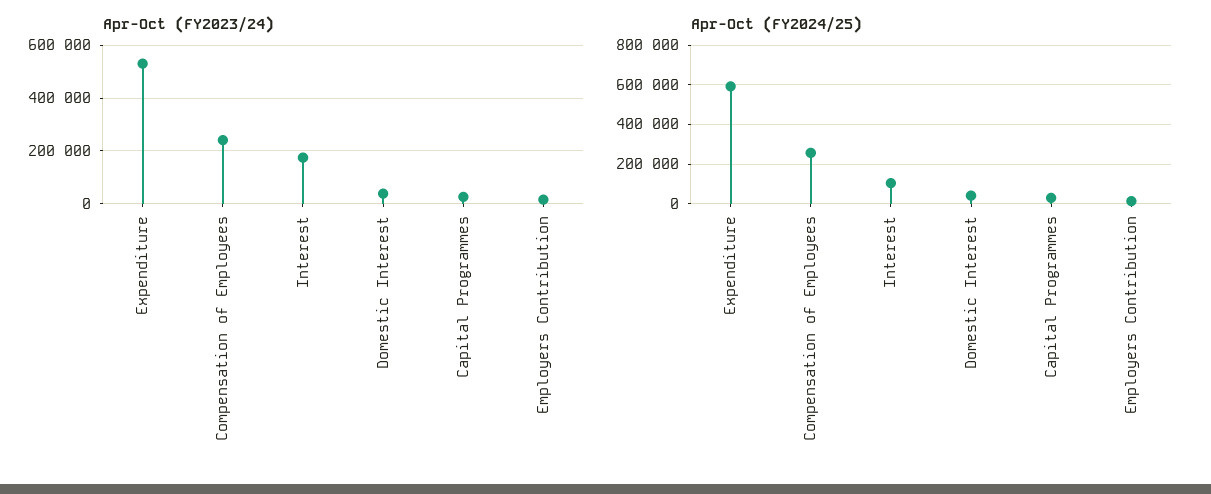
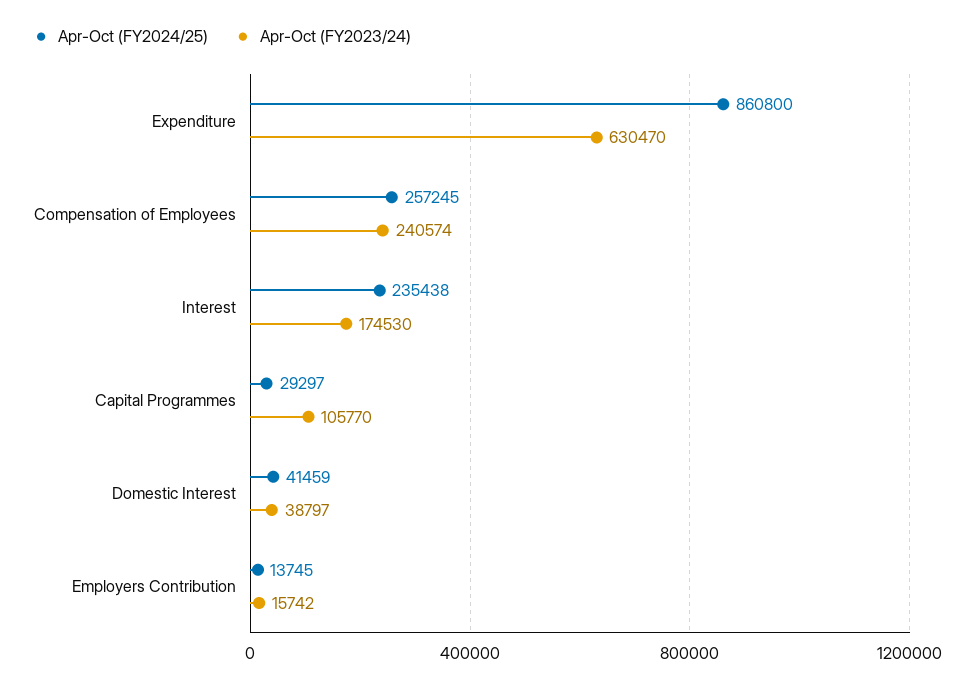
Apr-Oct (FY2023/24), Expenditure: 525000 -> 630470
Apr-Oct (FY2023/24), Capital Programmes: 25000 -> 105770
Apr-Oct (FY2024/25), Expenditure: 600000 -> 860800
Apr-Oct (FY2024/25), Interest: 100000 -> 235438

